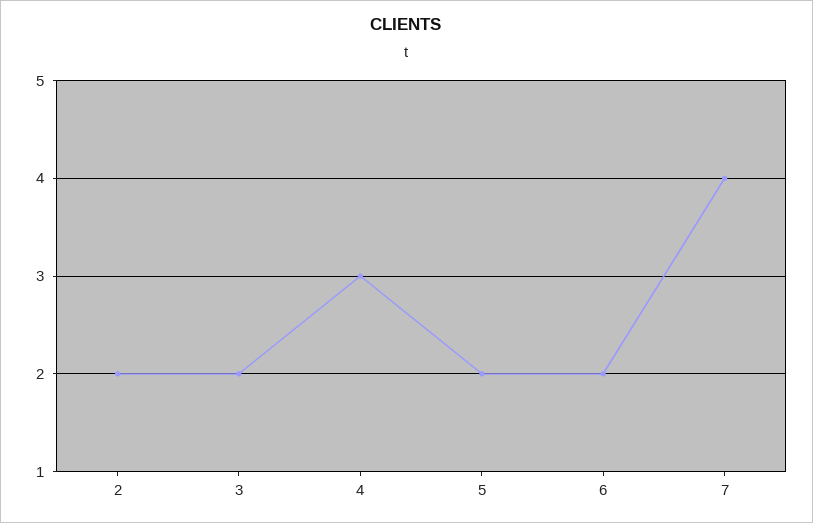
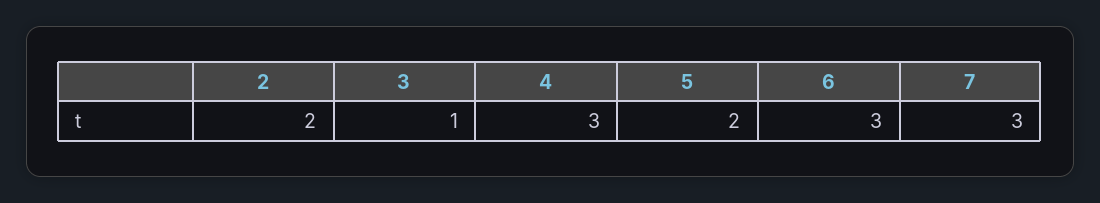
3: 2 -> 1
6: 2 -> 3
7: 4 -> 3

